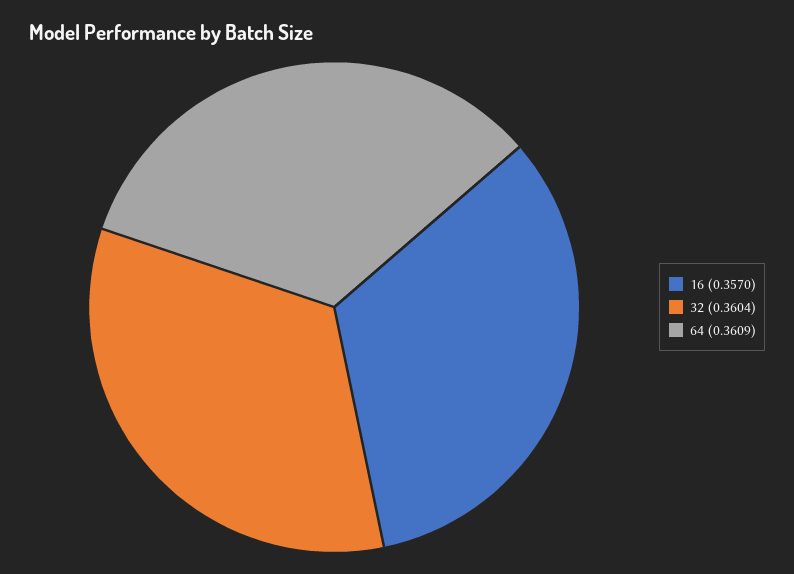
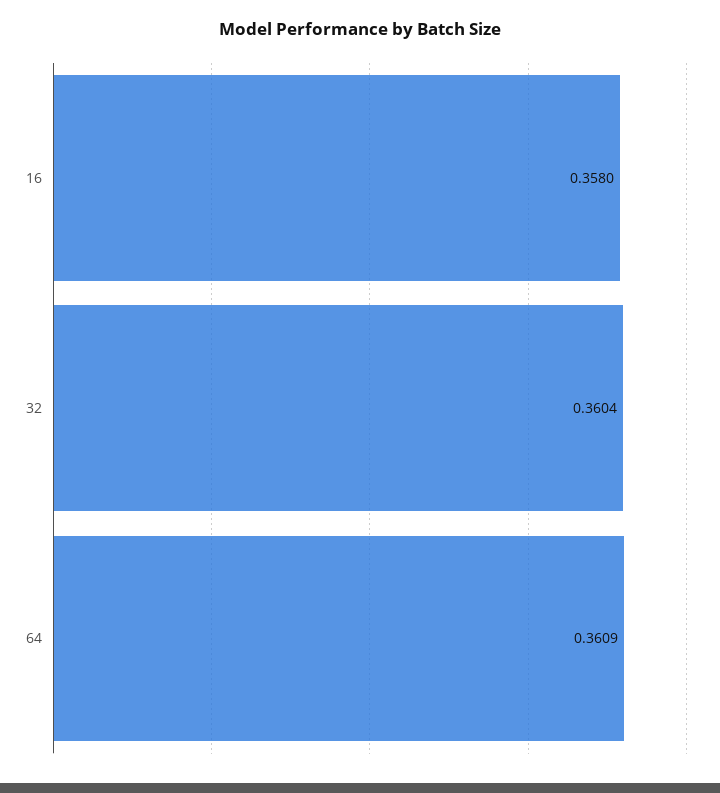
16: 0.357 -> 0.358

